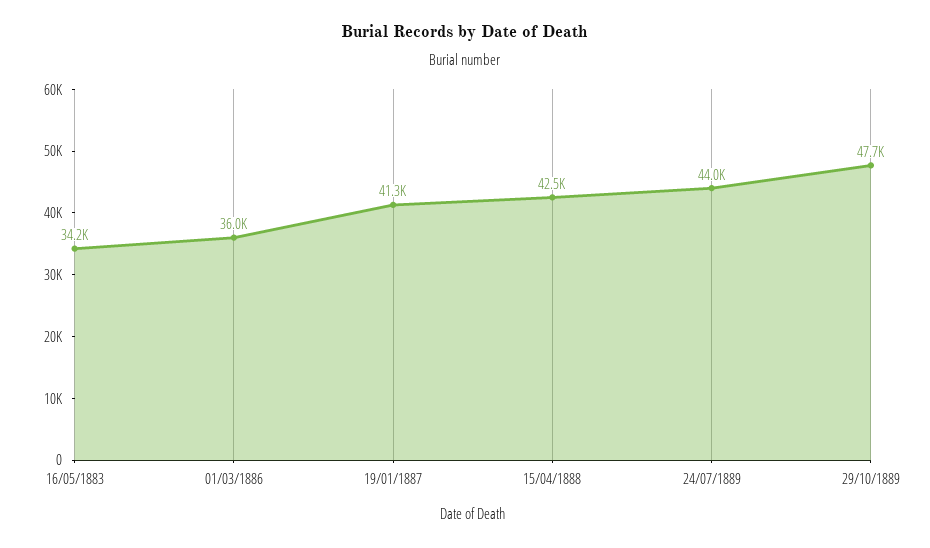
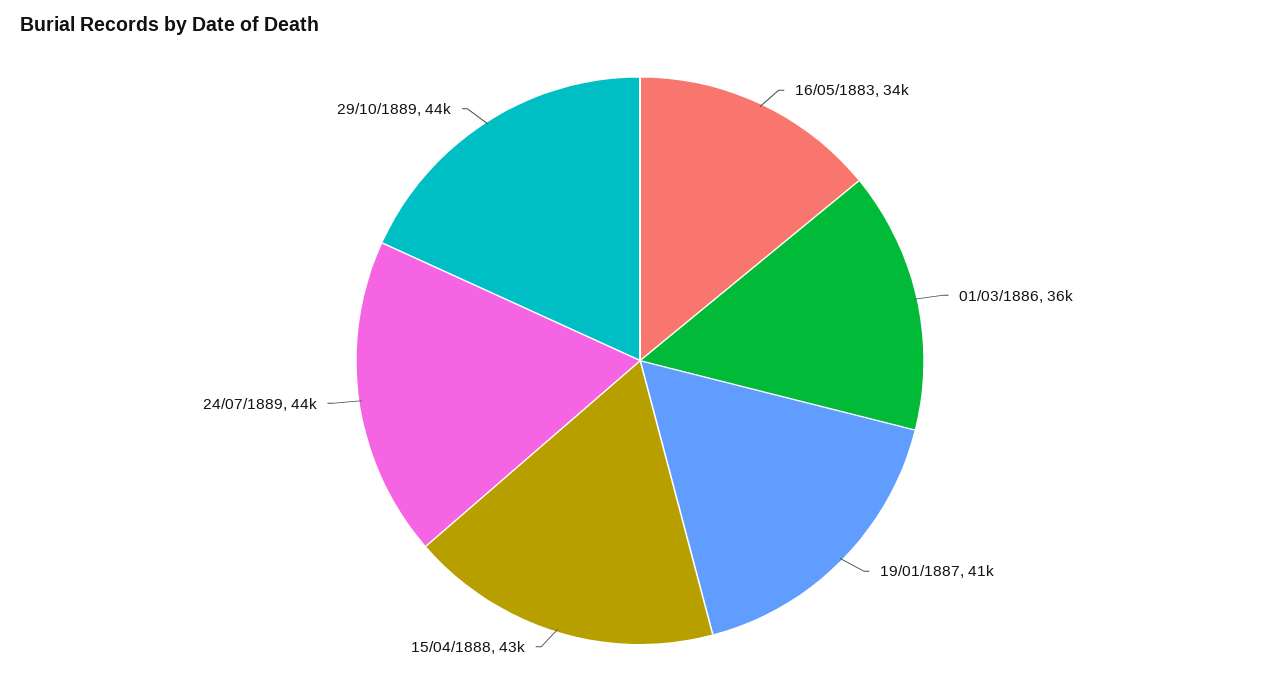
29/10/1889: 47700 -> 44000

